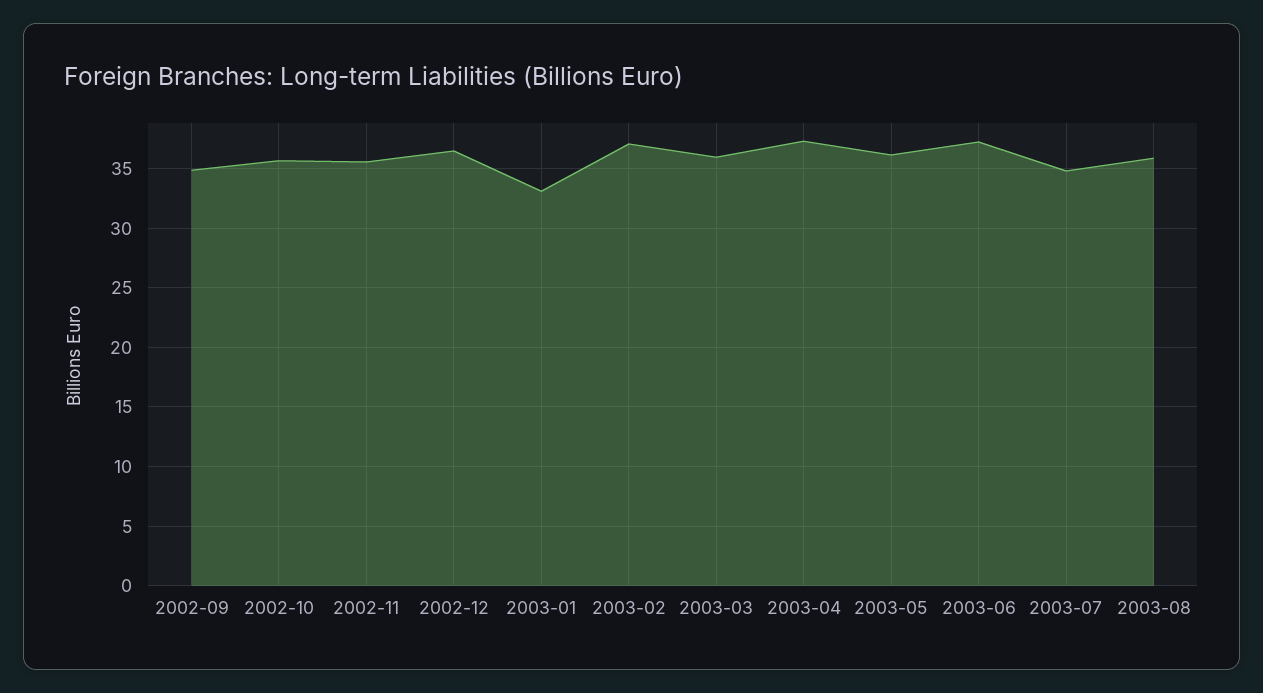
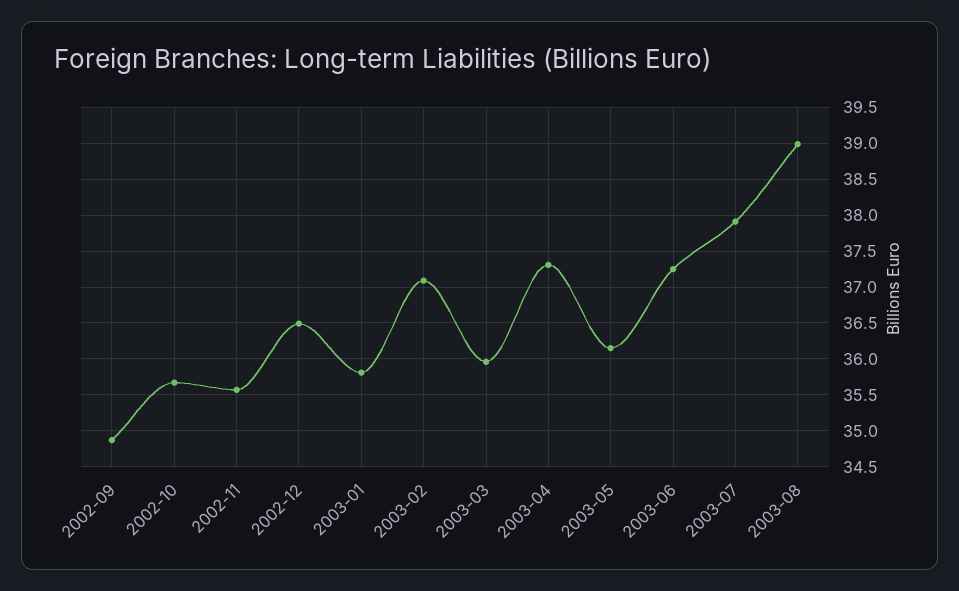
2003-01: 33 -> 35.8
2003-07: 35 -> 37.9
2003-08: 36 -> 39

